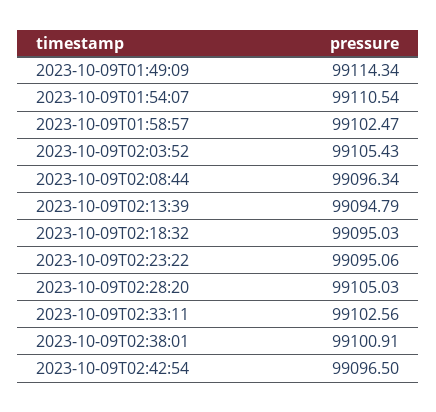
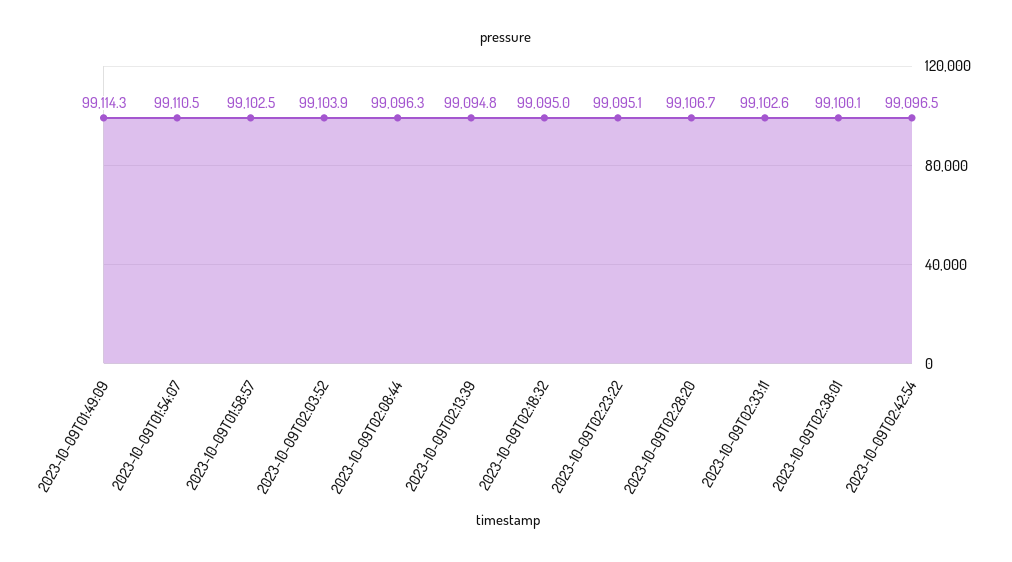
2023-10-09T02:03:52: 99105.43 -> 99103.9
2023-10-09T02:28:20: 99105.03 -> 99106.7
2023-10-09T02:38:01: 99100.91 -> 99100.1

